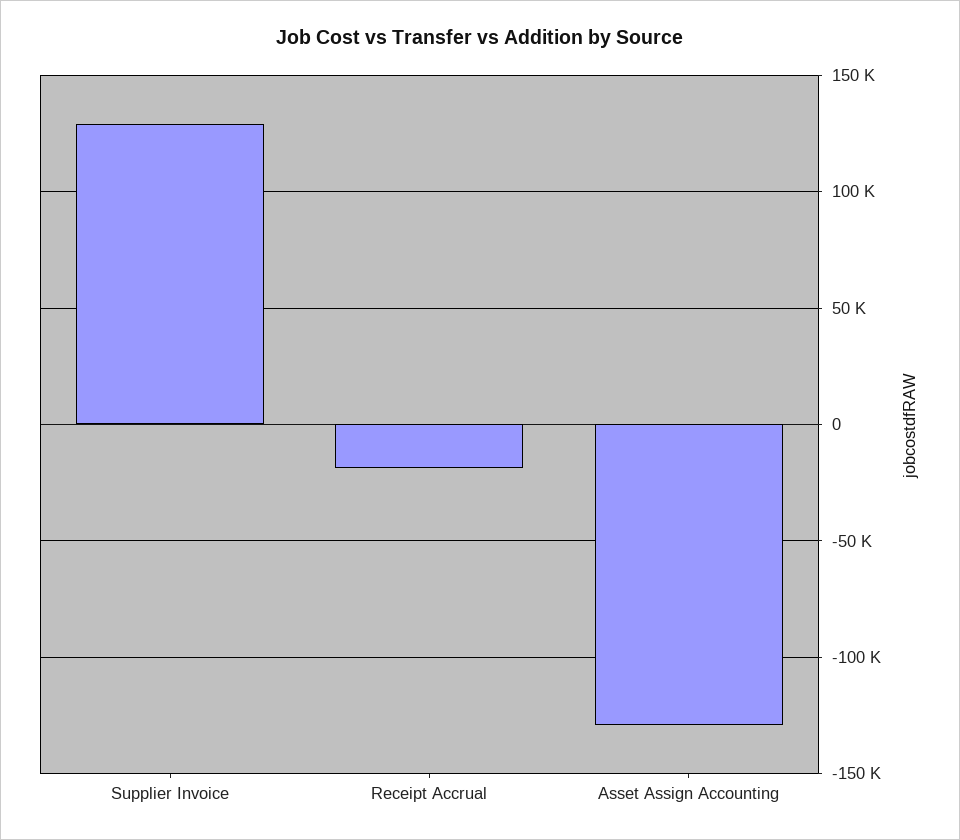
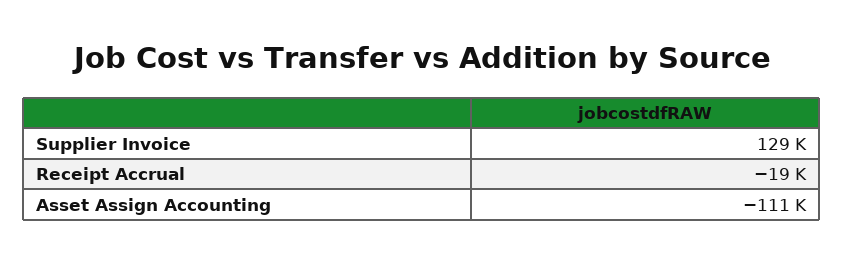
Asset Assign Accounting: -130000 -> -111000

